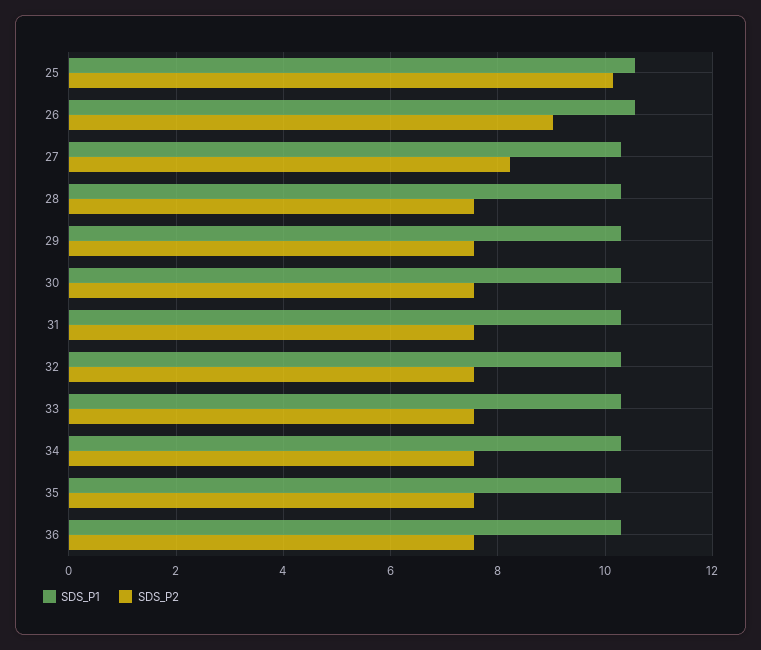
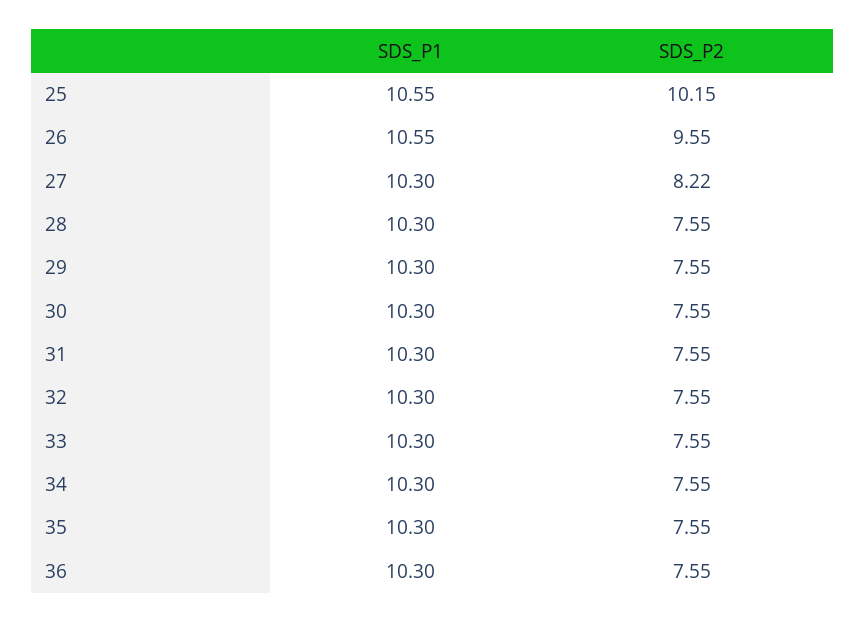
SDS_P2, 26: 9 -> 9.55

